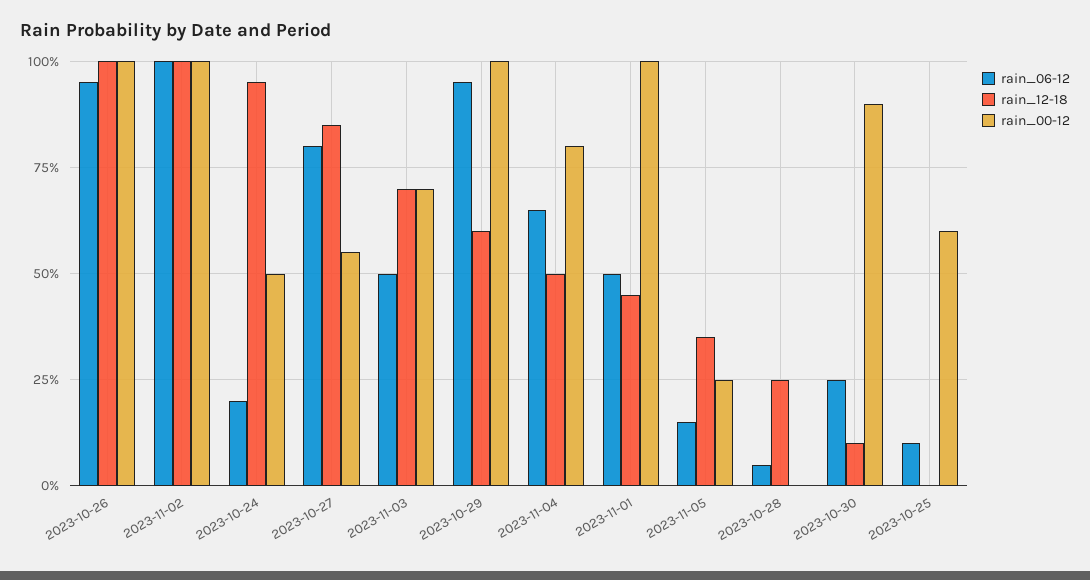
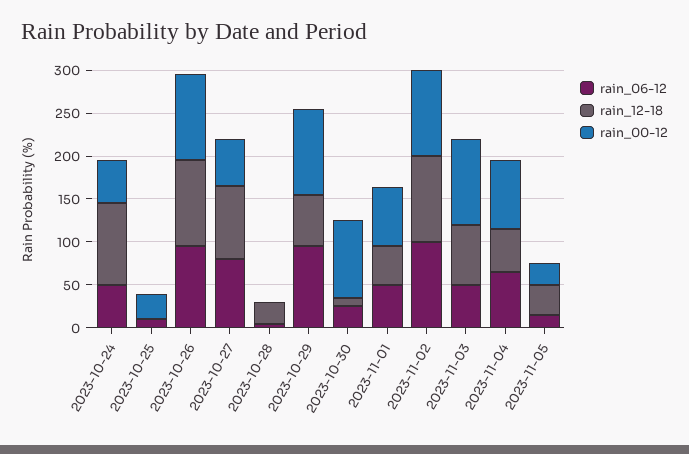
rain_06-12, 2023-10-24: 20 -> 50
rain_00-12, 2023-11-03: 70 -> 100
rain_00-12, 2023-11-01: 100 -> 70
rain_00-12, 2023-10-25: 60 -> 30

